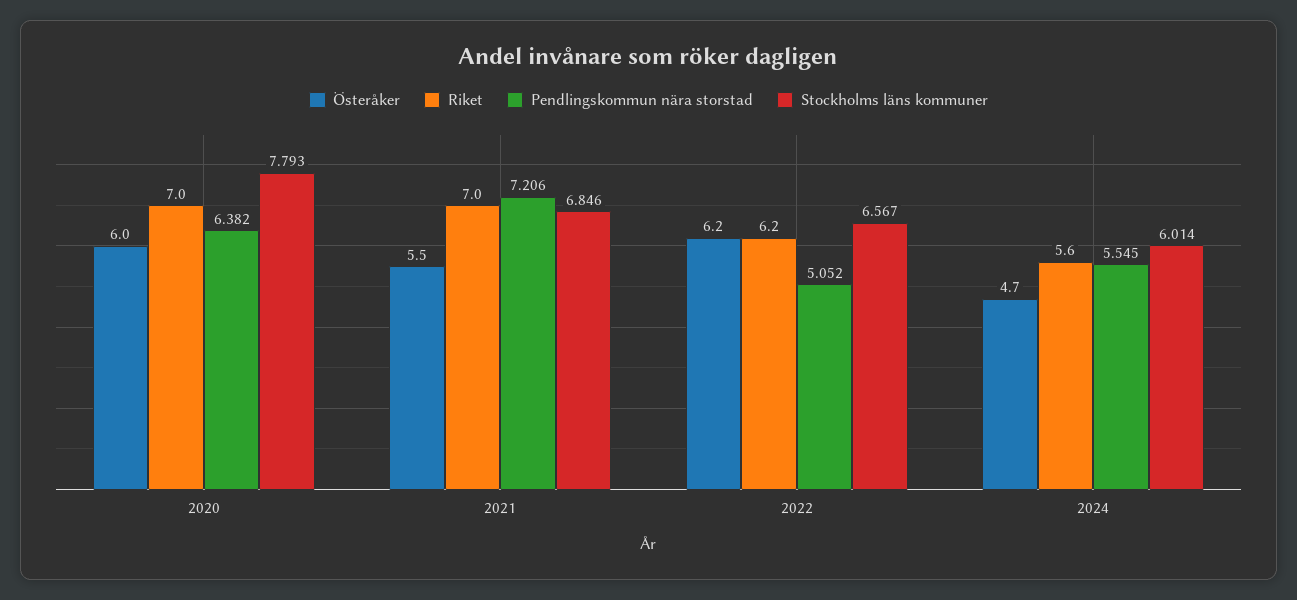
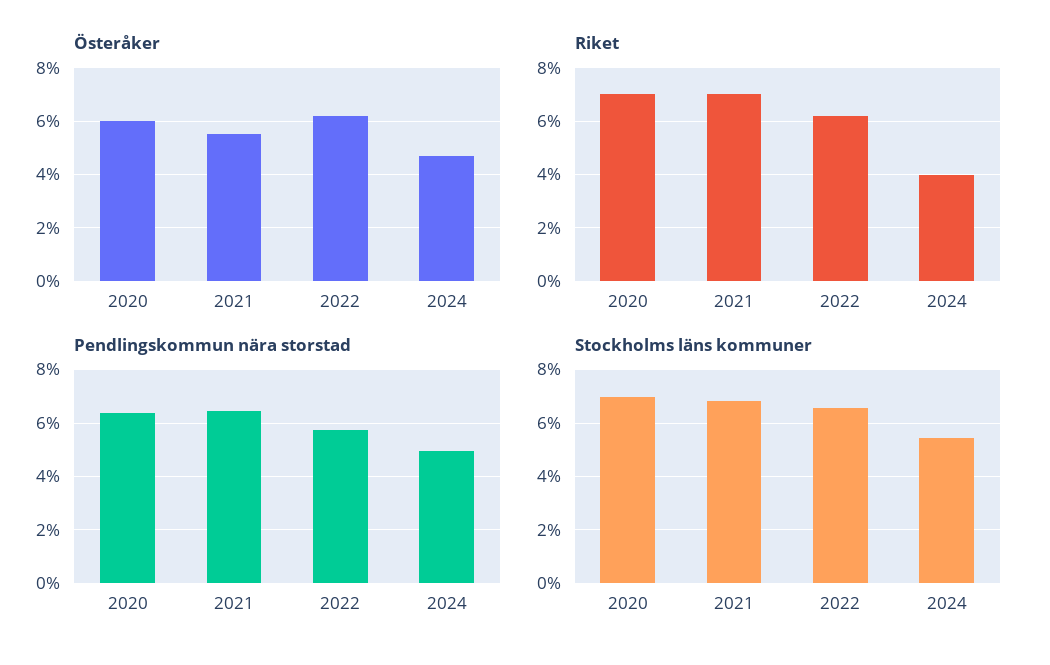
Stockholms läns kommuner, 2020: 7.793 -> 7
Pendlingskommun nära storstad, 2021: 7.206 -> 6.5
Pendlingskommun nära storstad, 2022: 5.052 -> 5.75
Riket, 2024: 5.6 -> 4
Pendlingskommun nära storstad, 2024: 5.545 -> 5
Stockholms läns kommuner, 2024: 6.014 -> 5.5

